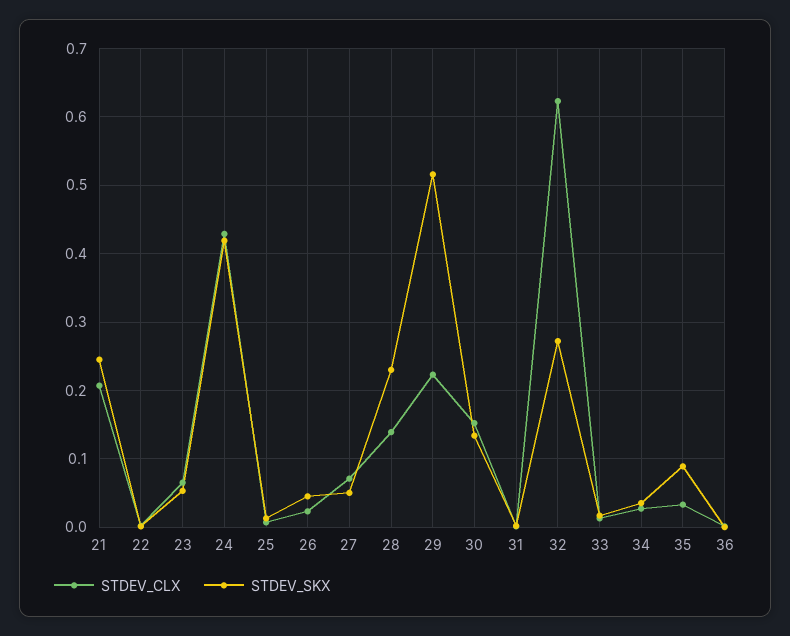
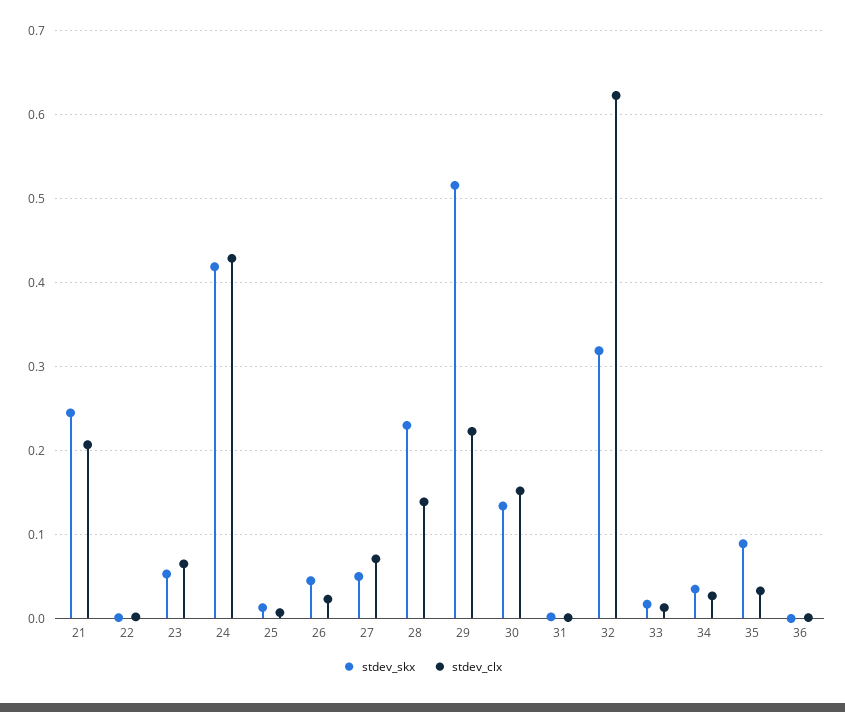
STDEV_SKX, 32: 0.27 -> 0.32

